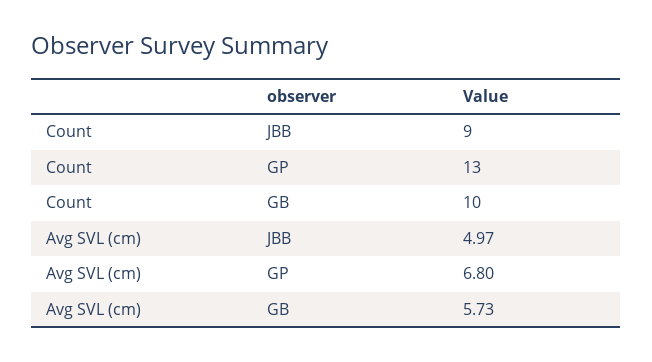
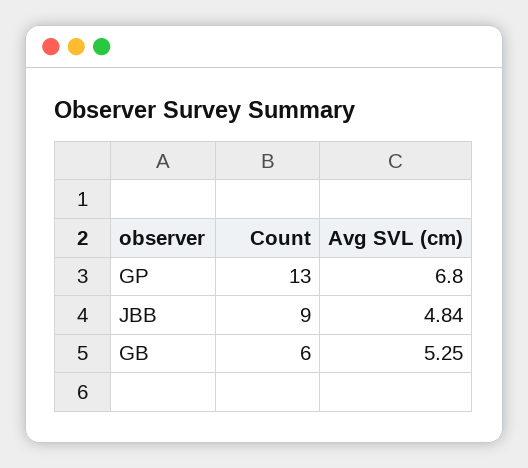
Count, GB: 10 -> 6
Avg SVL (cm), JBB: 4.97 -> 4.84
Avg SVL (cm), GB: 5.73 -> 5.25

